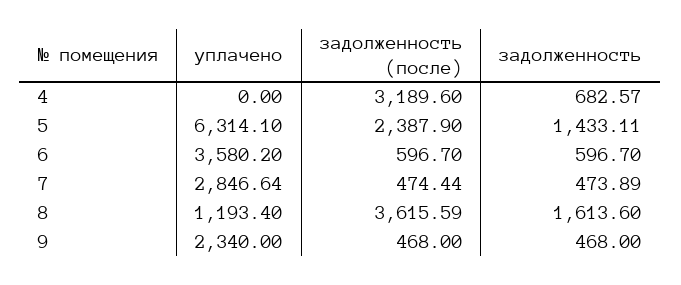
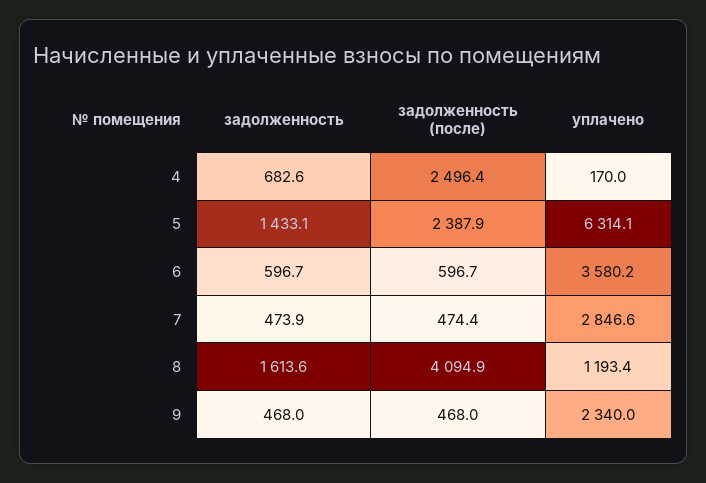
уплачено, 4: 0 -> 170
задолженность (после), 4: 3189.6 -> 2496.4
задолженность (после), 8: 3615.59 -> 4094.9

